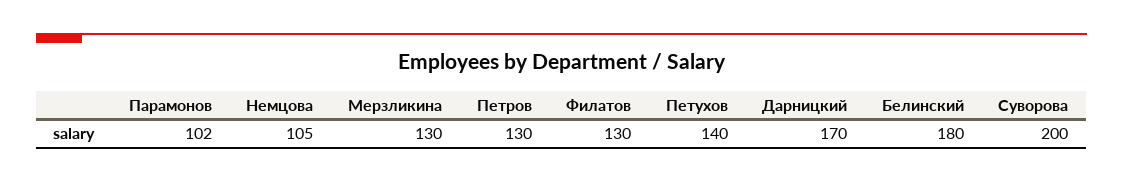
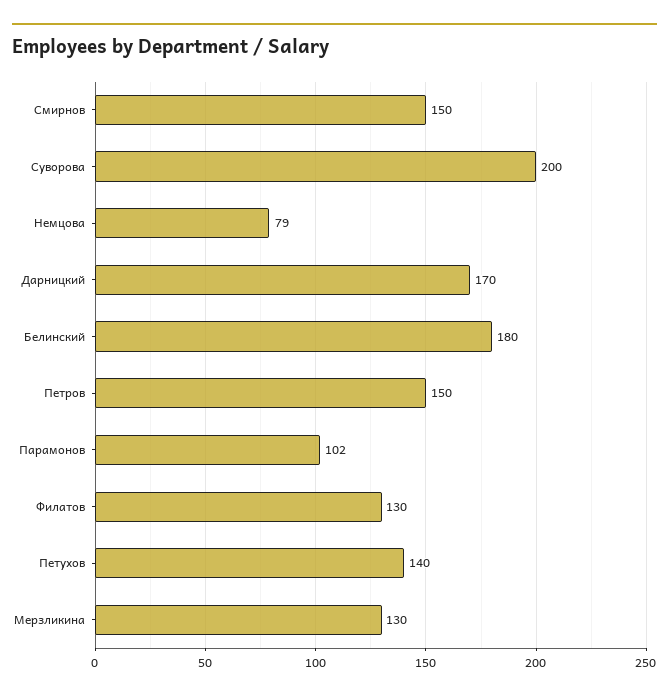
Немцова: 105 -> 79
Петров: 130 -> 150
Смирнов: none -> 150

